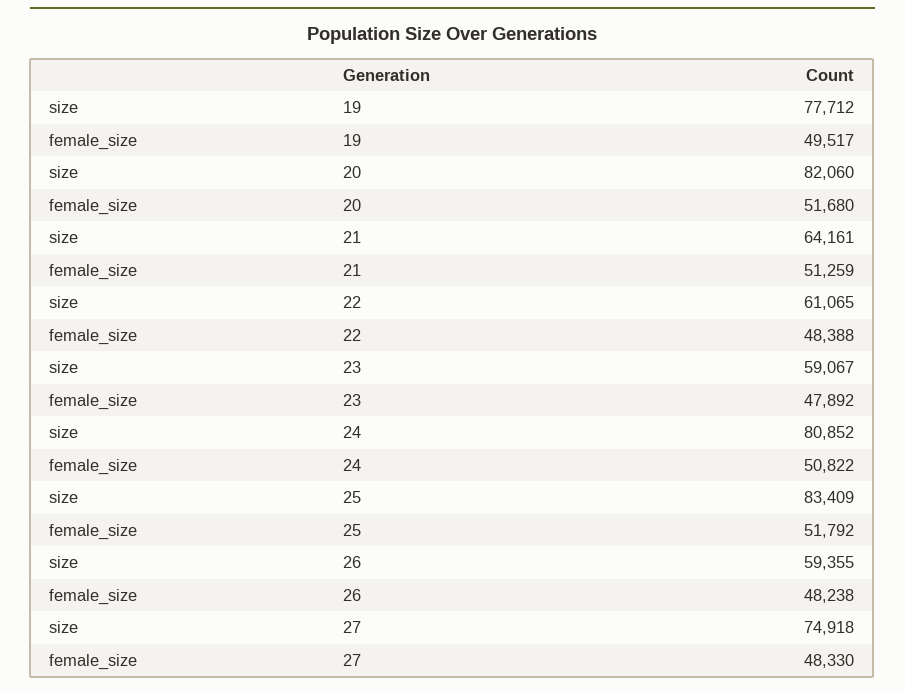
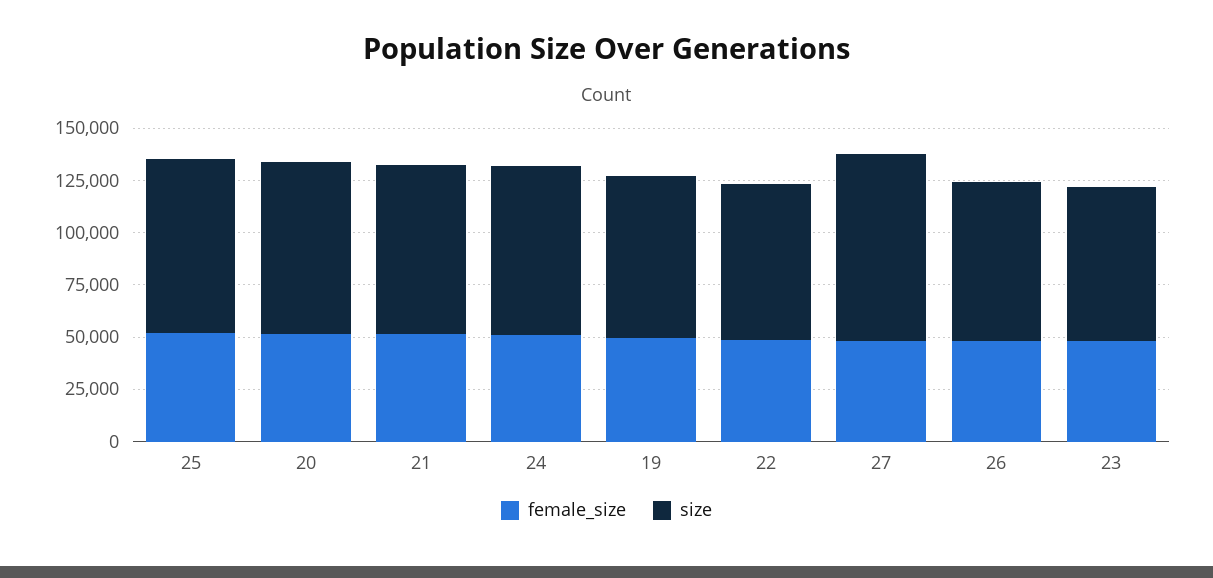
size, 21: 64161 -> 80000
size, 22: 61065 -> 75000
size, 23: 59067 -> 75000
size, 26: 59355 -> 75000
size, 27: 74918 -> 90000

